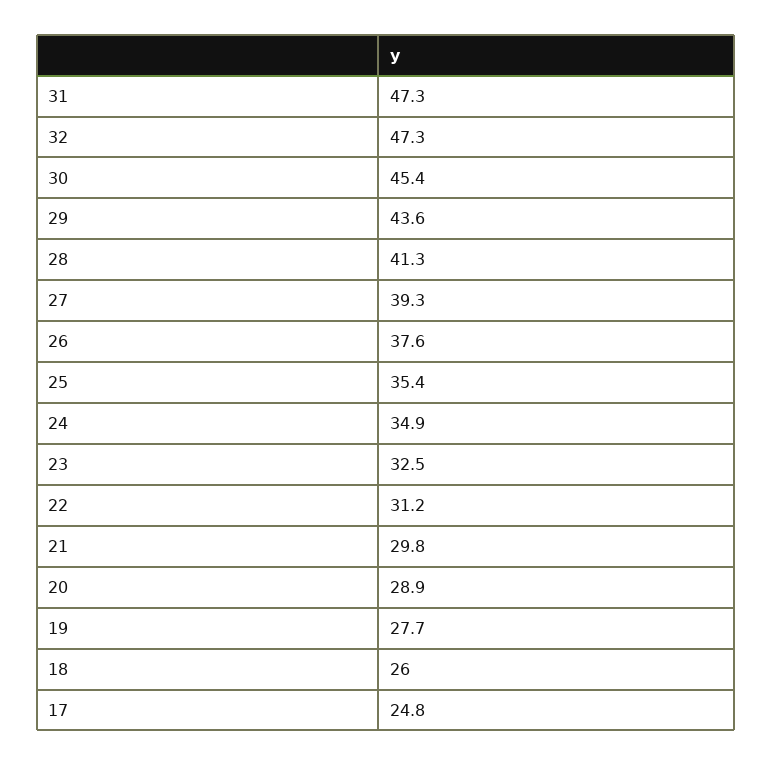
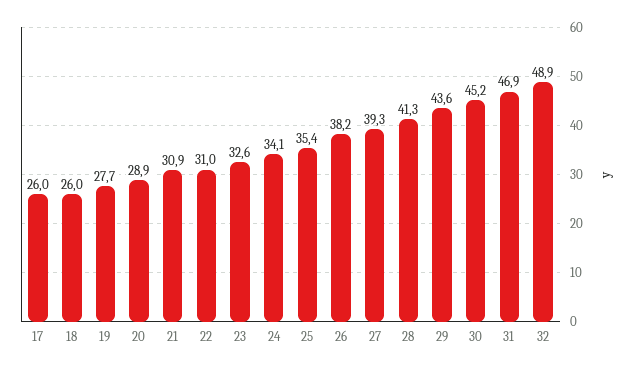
31: 47.3 -> 46.9
32: 47.3 -> 48.9
30: 45.4 -> 45.2
26: 37.6 -> 38.2
24: 34.9 -> 34.1
23: 32.5 -> 32.6
22: 31.2 -> 31
21: 29.8 -> 30.9
17: 24.8 -> 26

